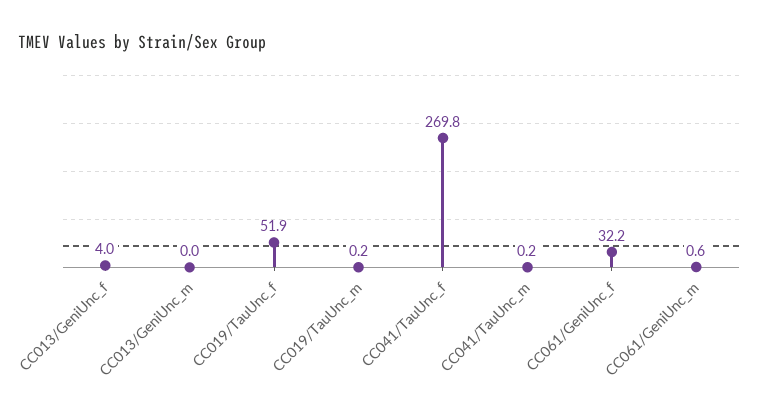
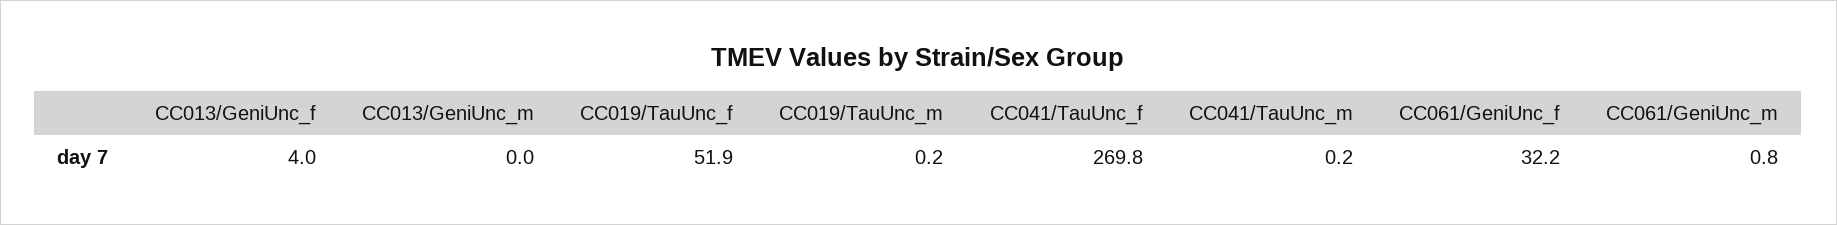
CC061/GeniUnc_m: 0.6 -> 0.8

